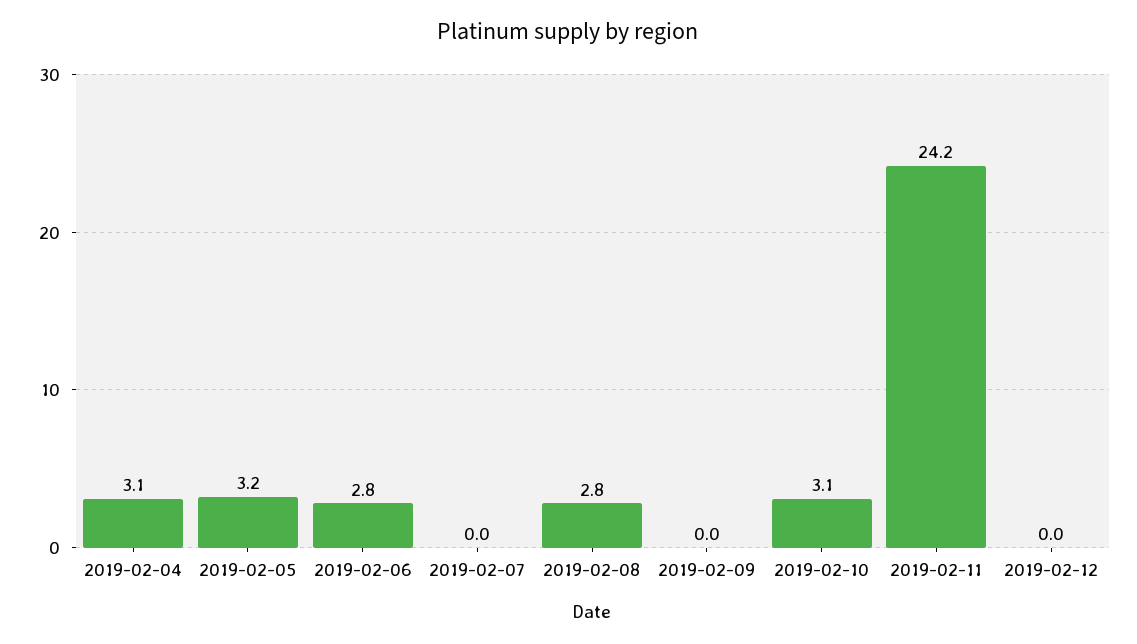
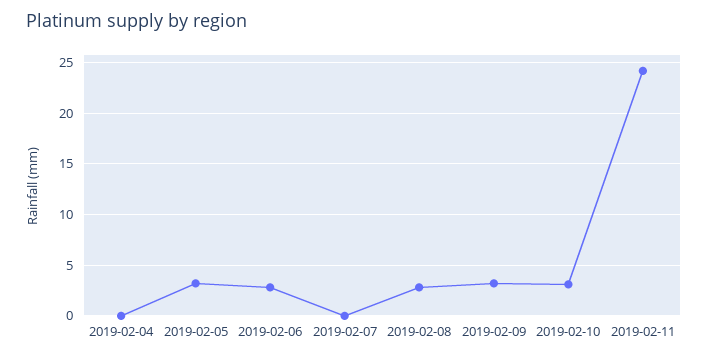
2019-02-04: 3.1 -> 0
2019-02-09: 0 -> 3
2019-02-12: 0 -> none

